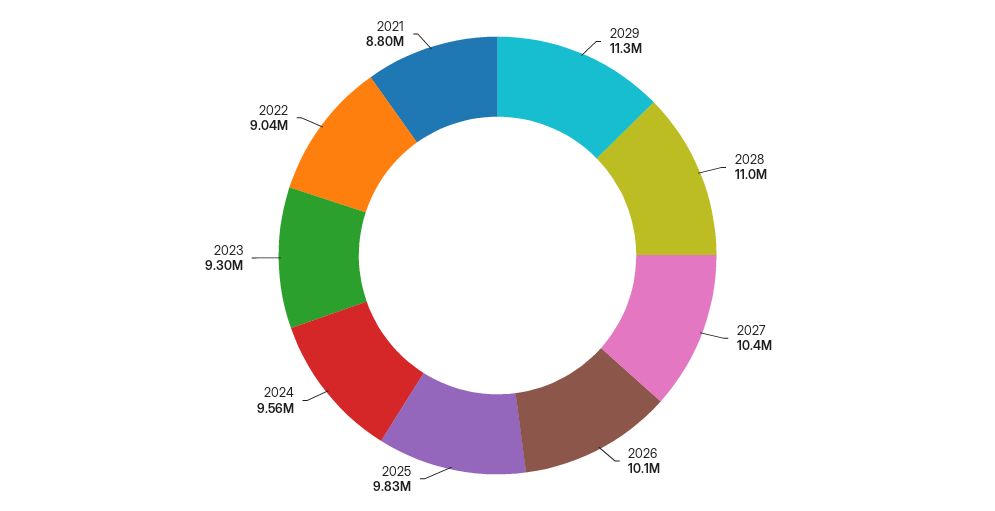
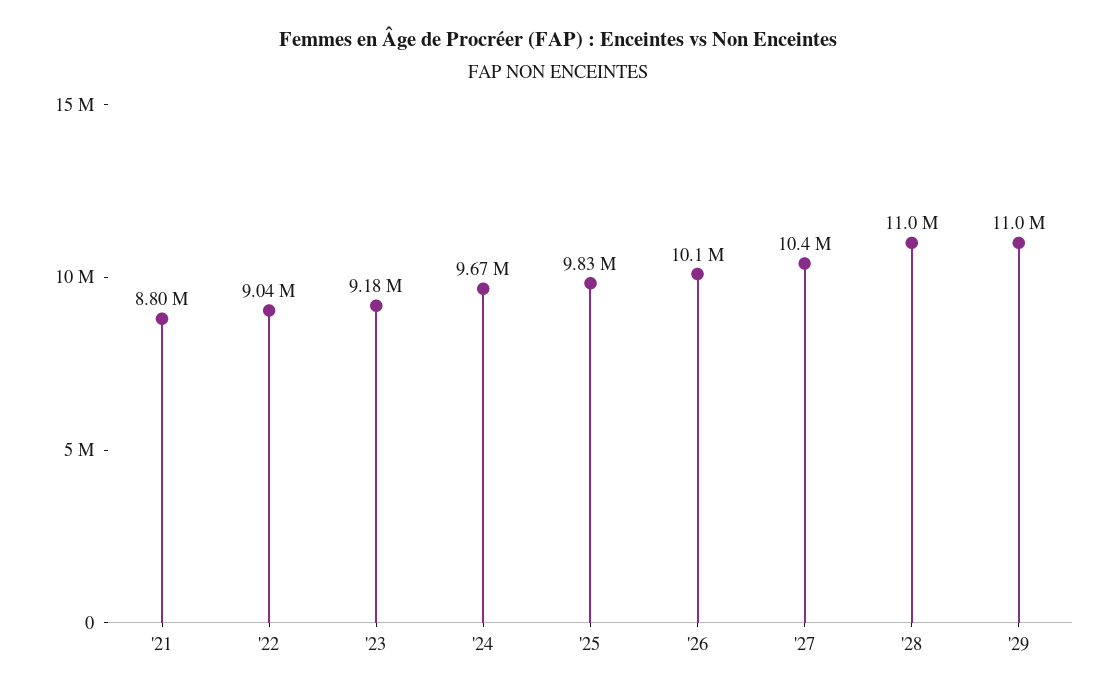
2029: 11300000 -> 11000000
2024: 9560000 -> 9670000
2023: 9300000 -> 9180000

